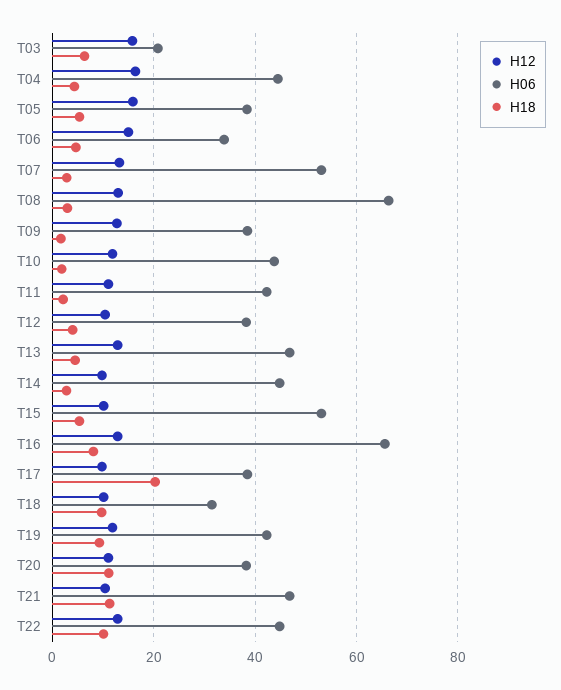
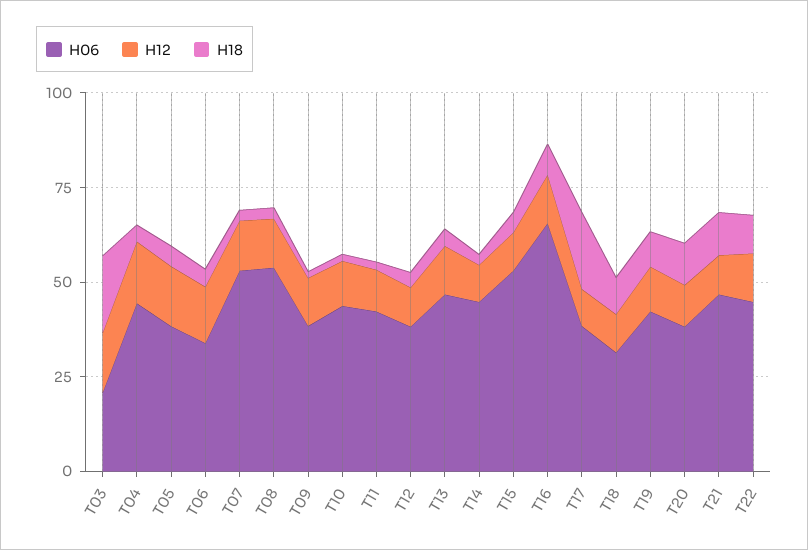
H18, T03: 6 -> 20
H06, T08: 66 -> 55

